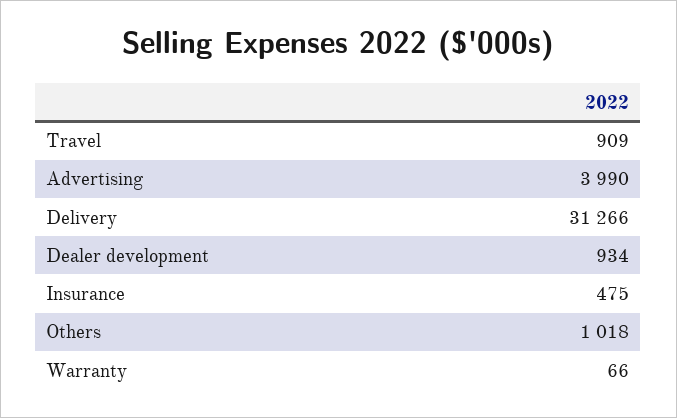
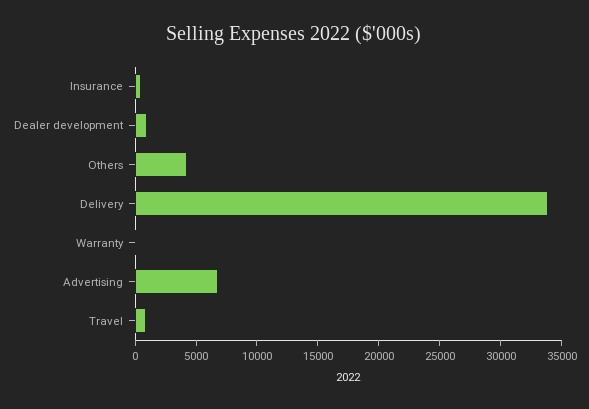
Advertising: 3990 -> 7000
Delivery: 31266 -> 34000
Others: 1018 -> 4000

